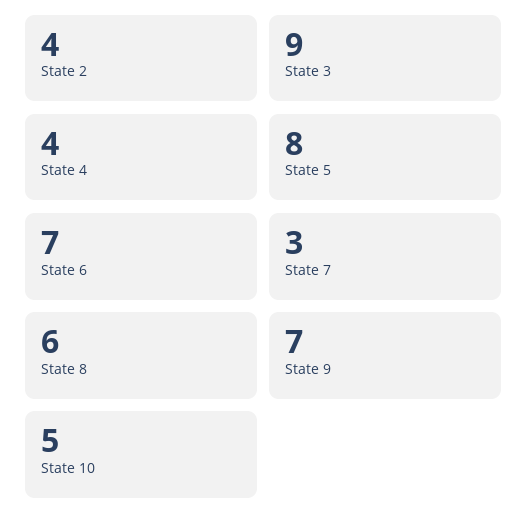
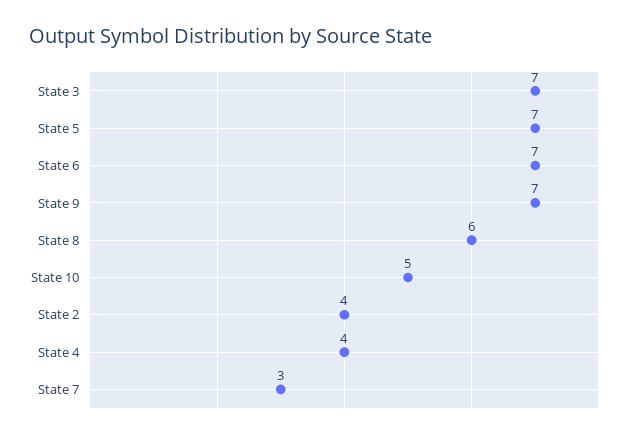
State 3: 9 -> 7
State 5: 8 -> 7

